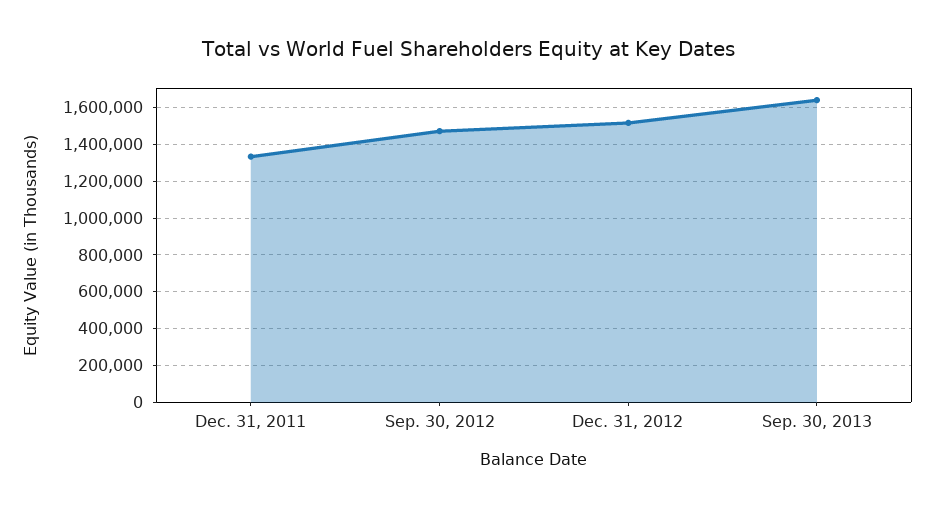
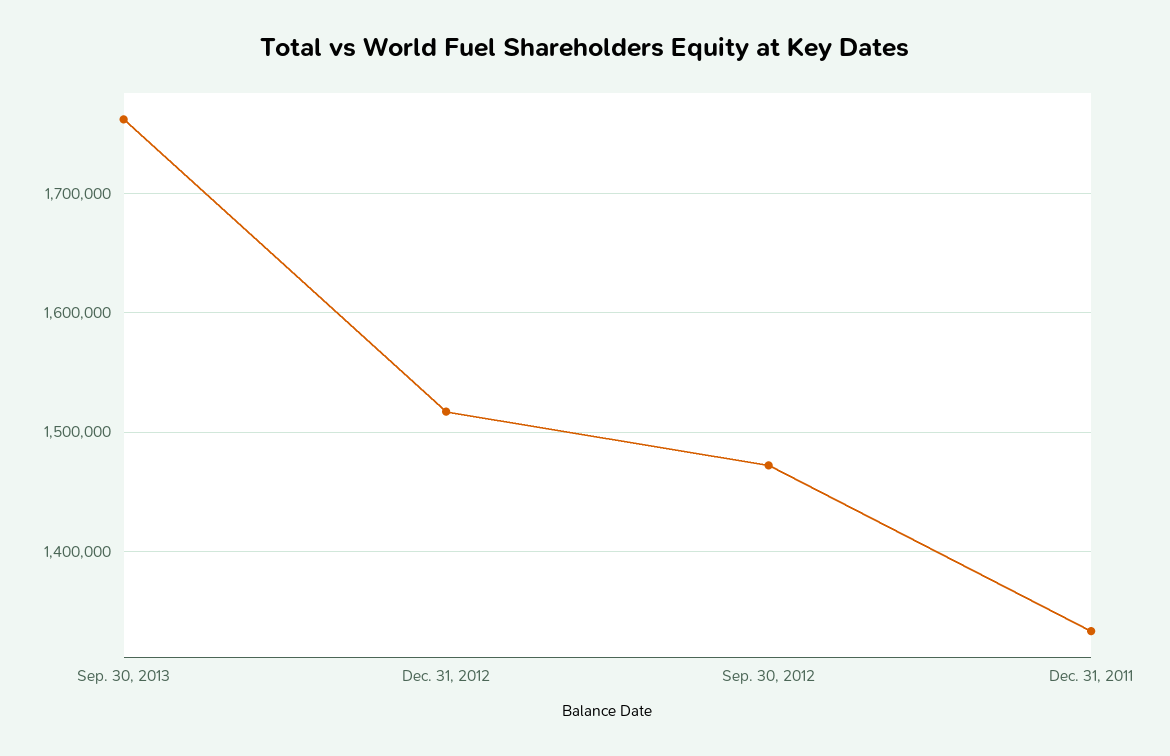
Sep. 30, 2013: 1650000 -> 1760000

